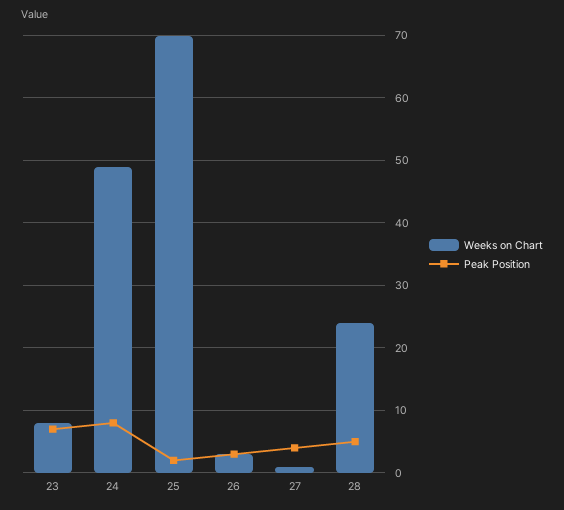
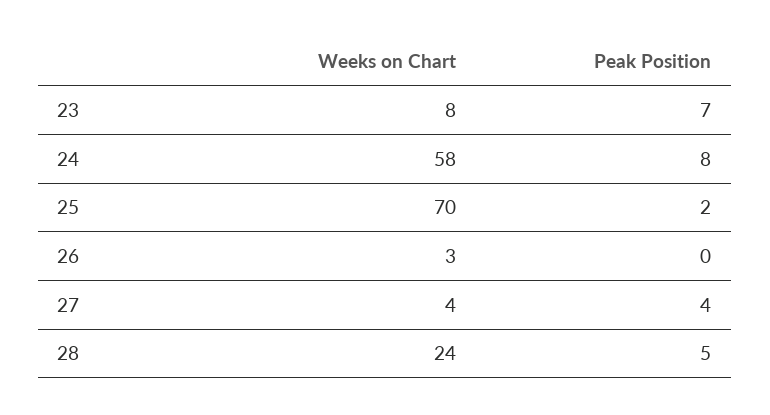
Weeks on Chart, 24: 49 -> 58
Peak Position, 26: 3 -> 0
Weeks on Chart, 27: 1 -> 4

